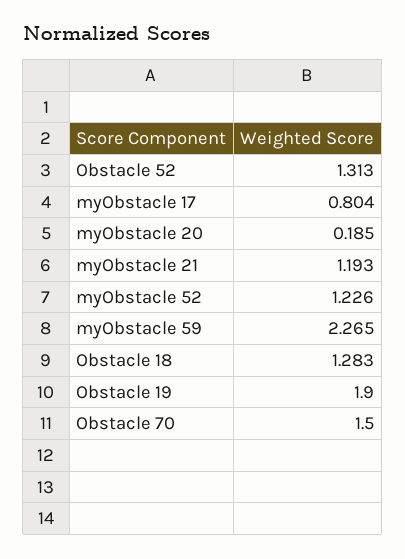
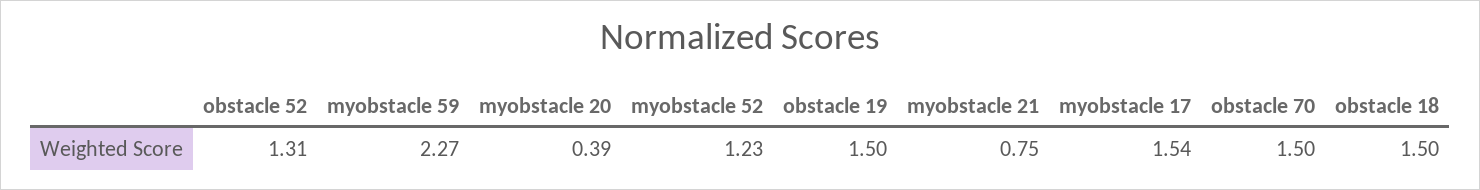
myObstacle 17: 0.804 -> 1.54
myObstacle 20: 0.185 -> 0.39
myObstacle 21: 1.193 -> 0.75
Obstacle 18: 1.283 -> 1.5
Obstacle 19: 1.9 -> 1.5

